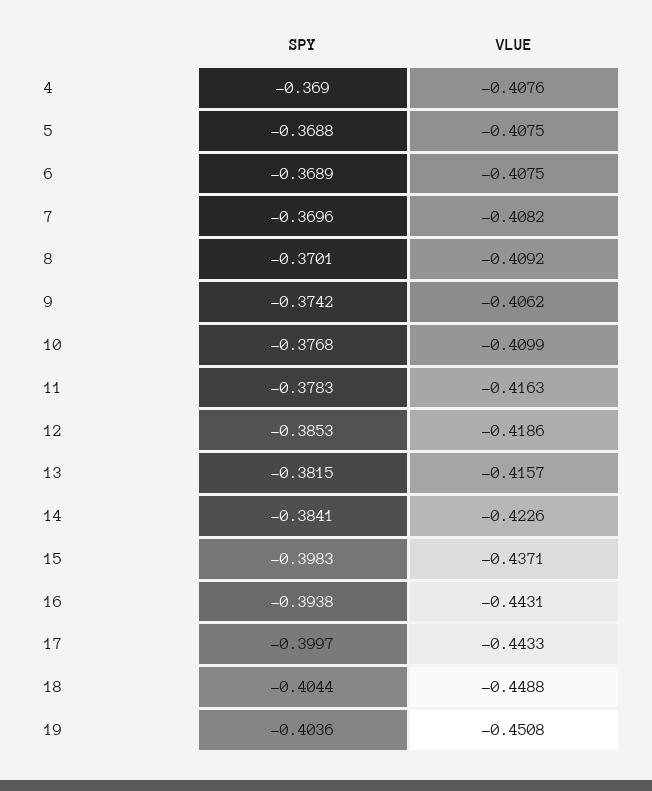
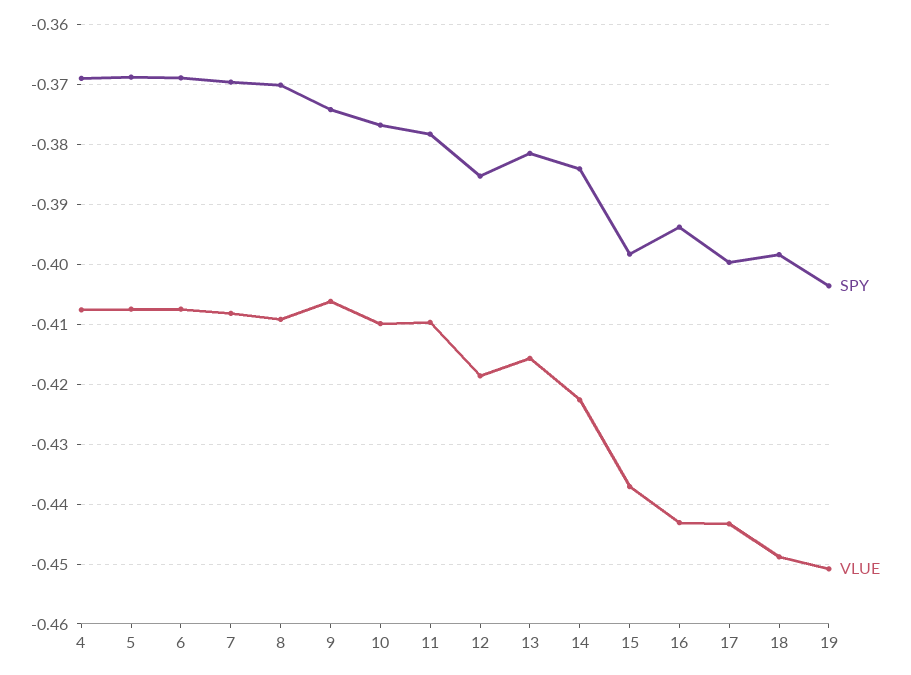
VLUE, 11: -0.4163 -> -0.41
SPY, 18: -0.4044 -> -0.398

